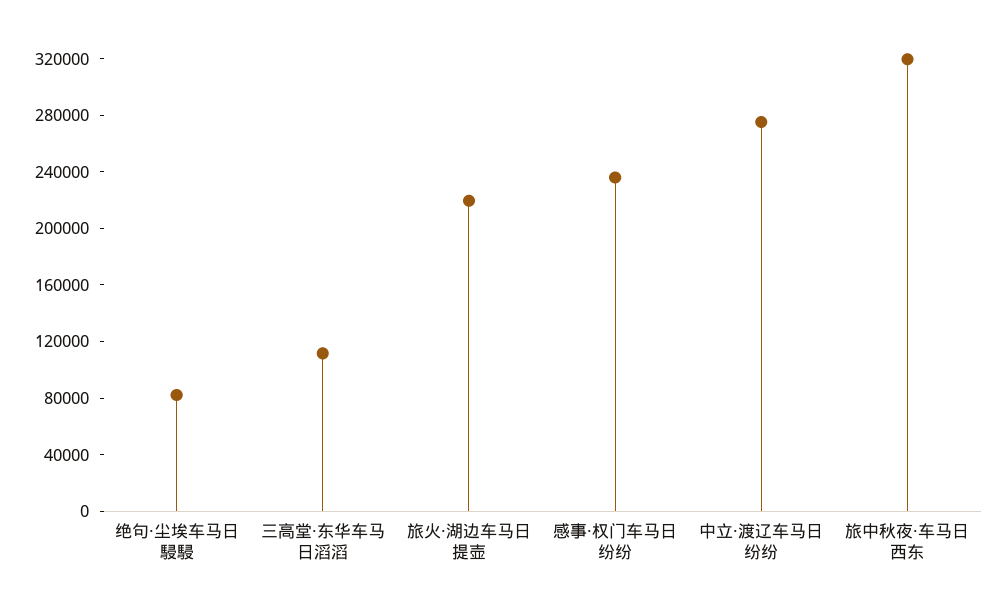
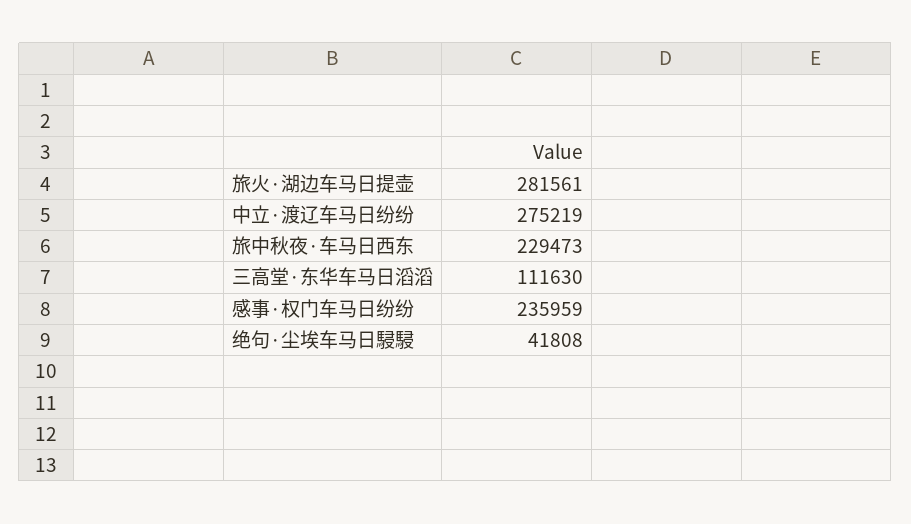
绝句·尘埃车马日駸駸: 80000 -> 41808
旅火·湖边车马日提壶: 220000 -> 281561
旅中秋夜·车马日西东: 320000 -> 229473

